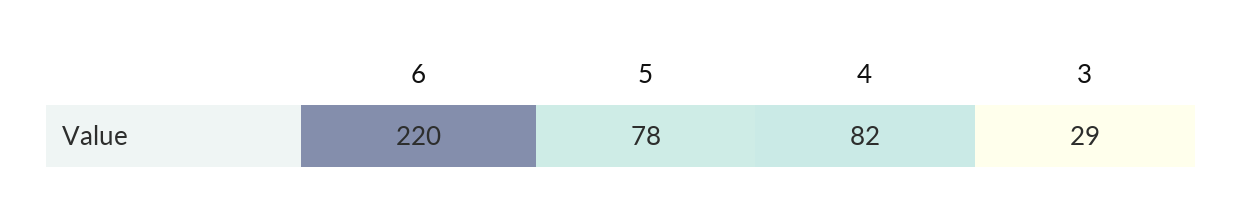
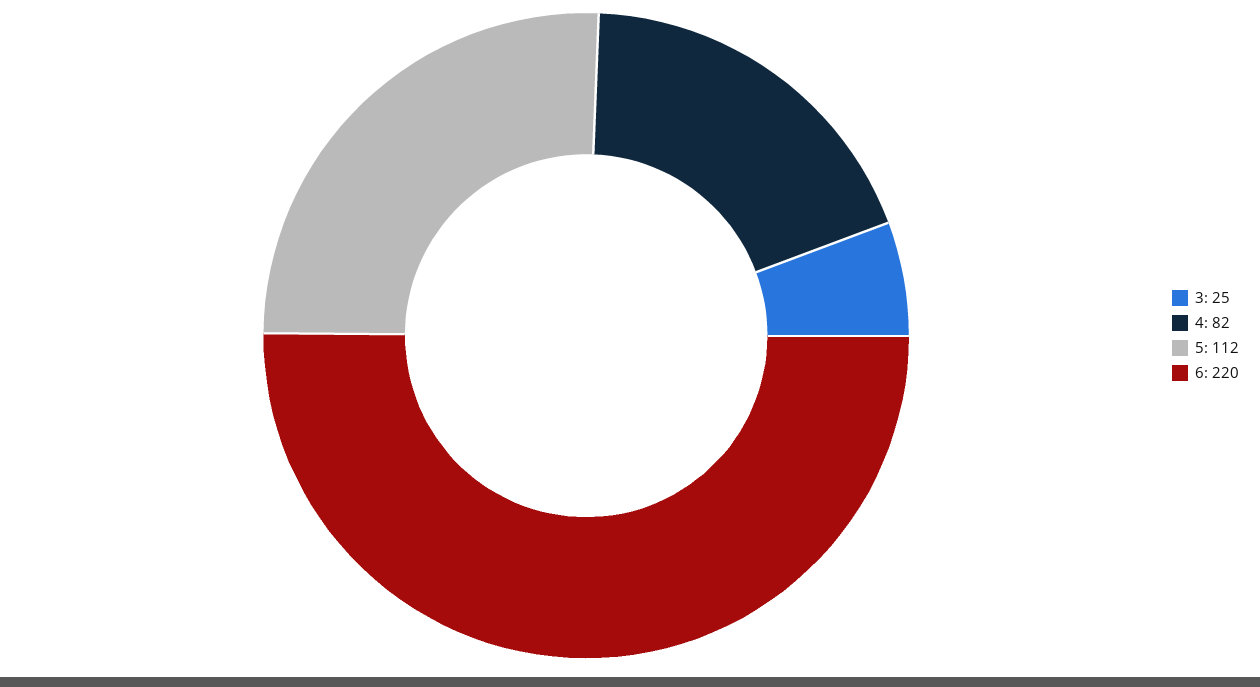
5: 78 -> 112
3: 29 -> 25

